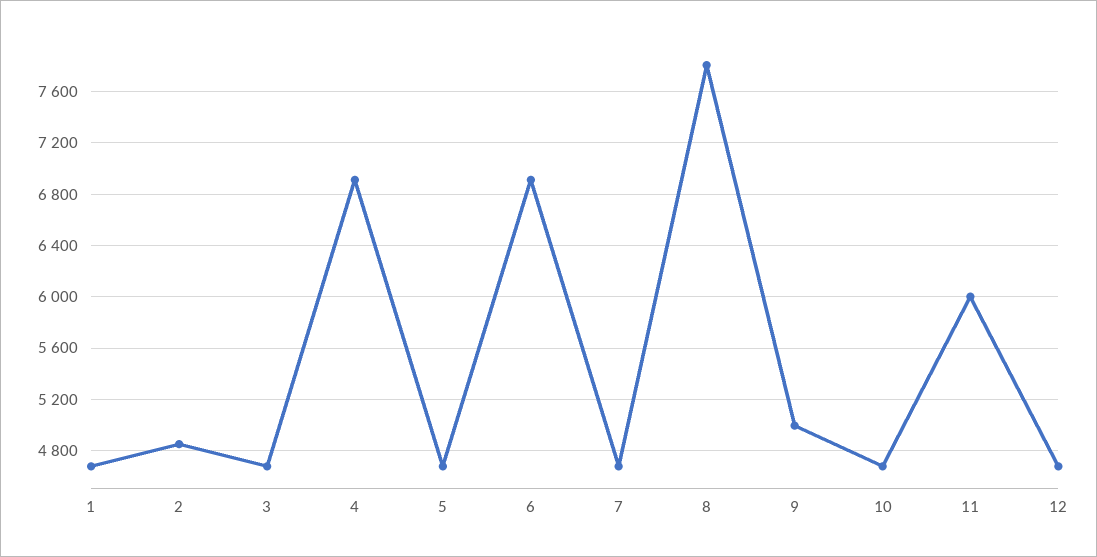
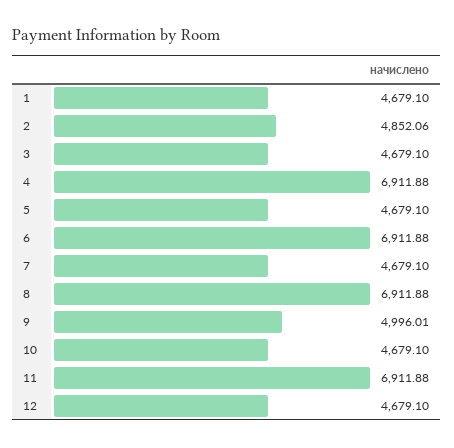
8: 7800 -> 6911.88
11: 6000 -> 6911.88

